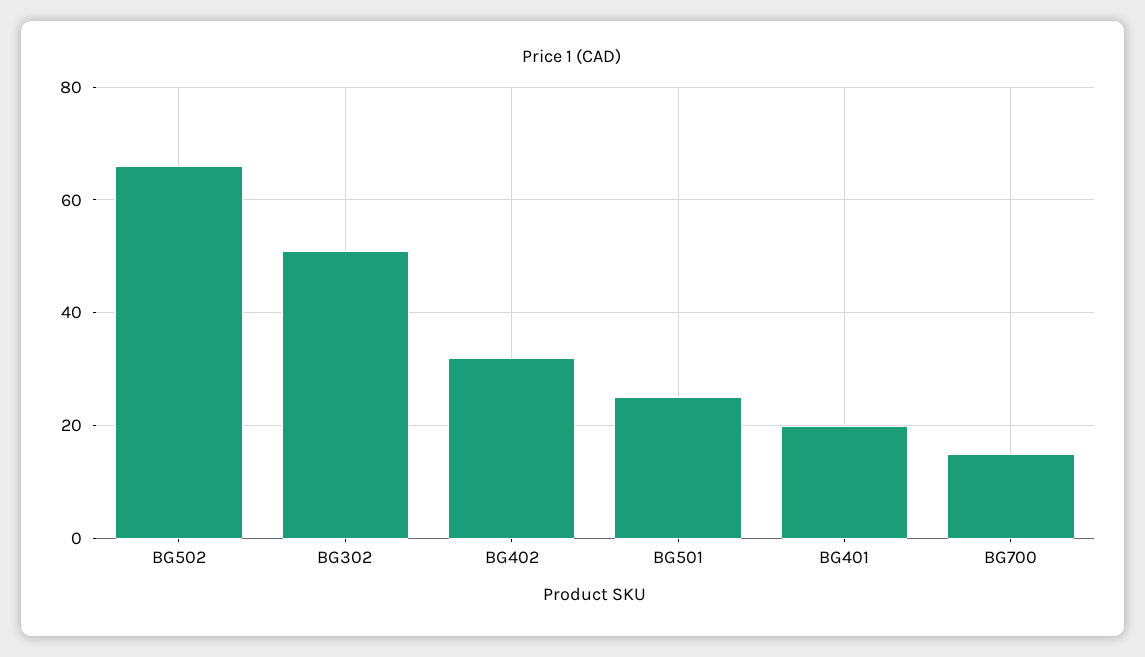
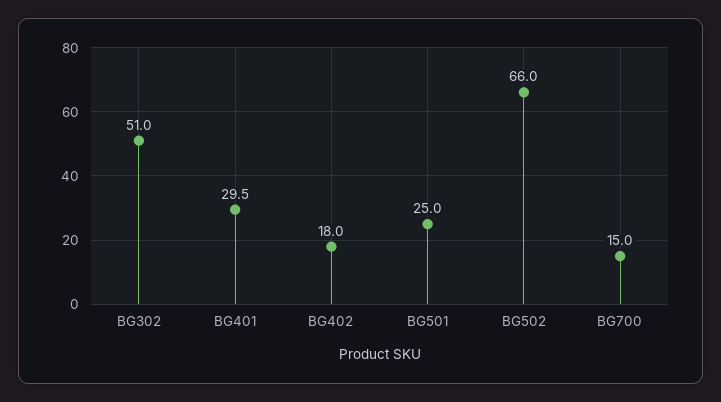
BG402: 32 -> 18
BG401: 20 -> 29.5

